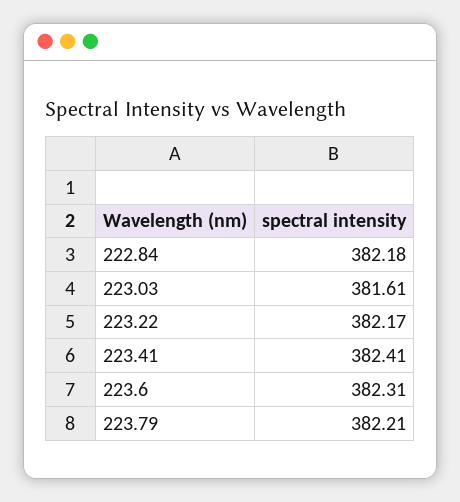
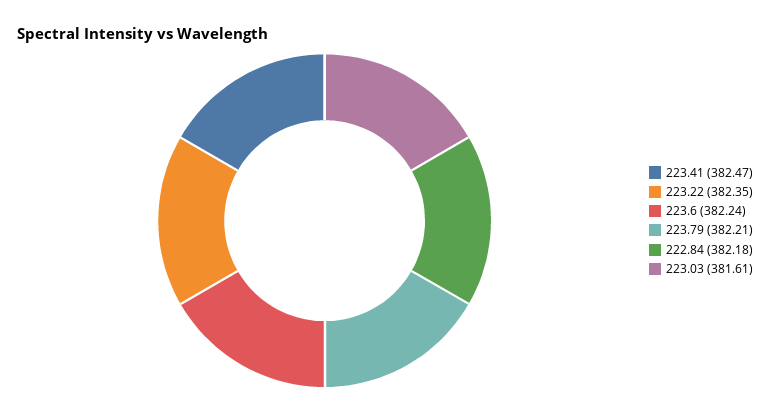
223.22: 382.17 -> 382.35
223.41: 382.41 -> 382.47
223.6: 382.31 -> 382.24

